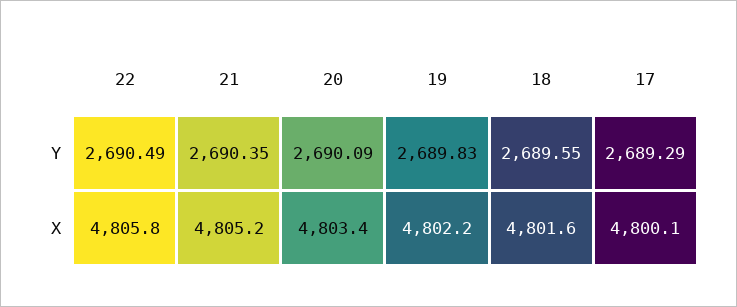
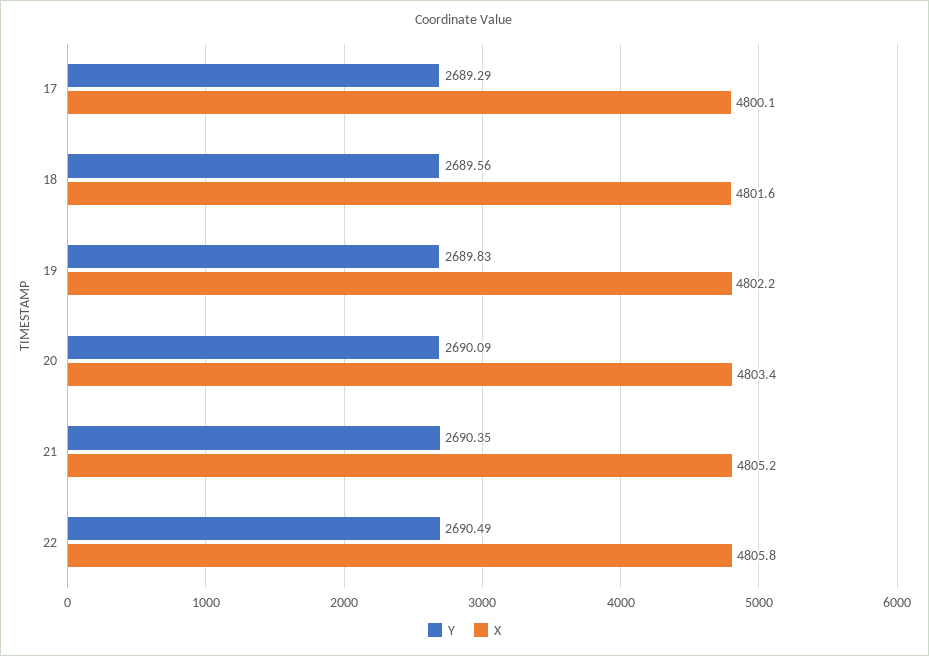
Y, 18: 2689.55 -> 2689.56

